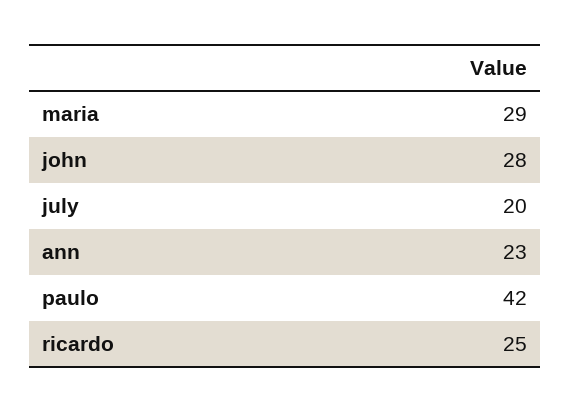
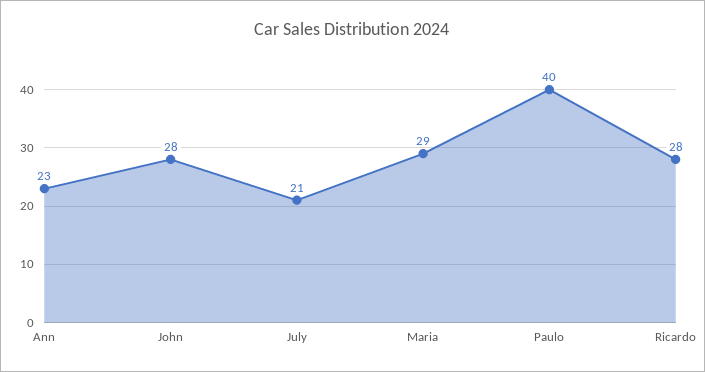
july: 20 -> 21
paulo: 42 -> 40
ricardo: 25 -> 28

